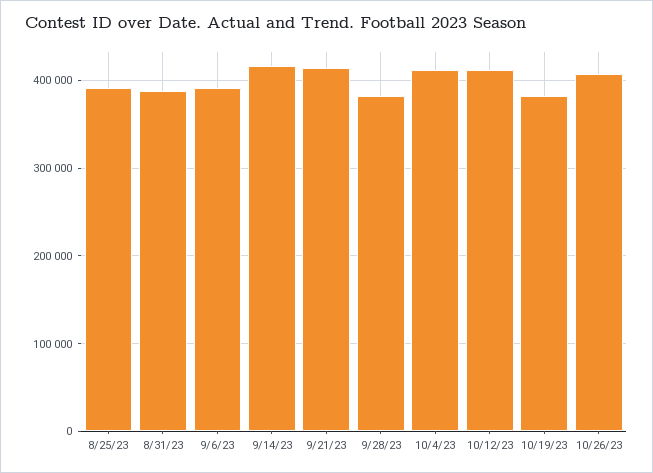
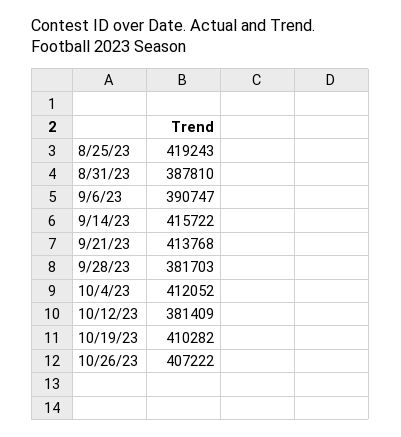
8/25/23: 390000 -> 419243
10/12/23: 410000 -> 381409
10/19/23: 380000 -> 410282

